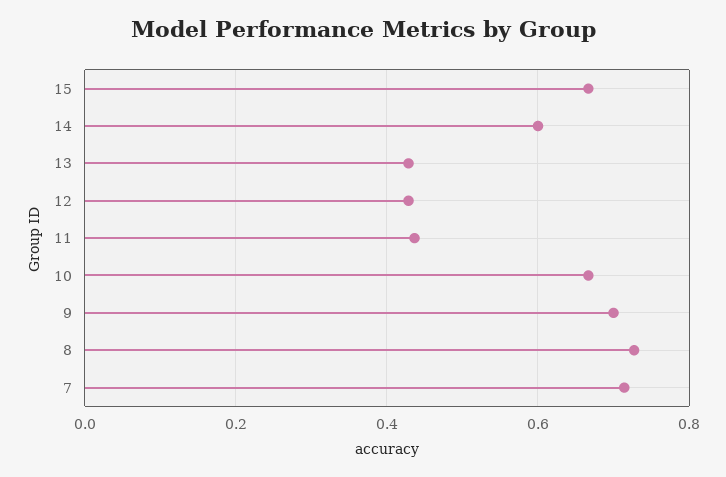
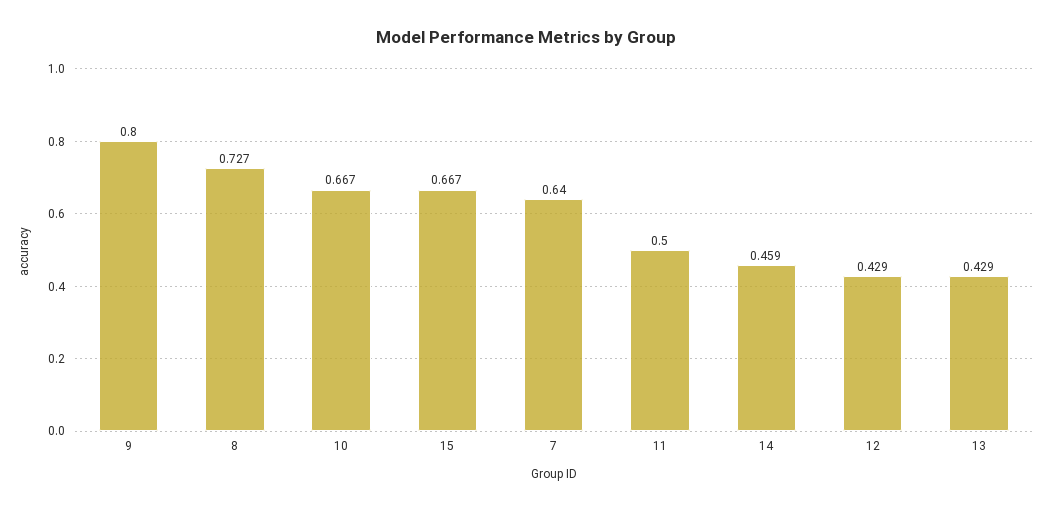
14: 0.6 -> 0.459
11: 0.44 -> 0.5
9: 0.7 -> 0.8
7: 0.72 -> 0.64

